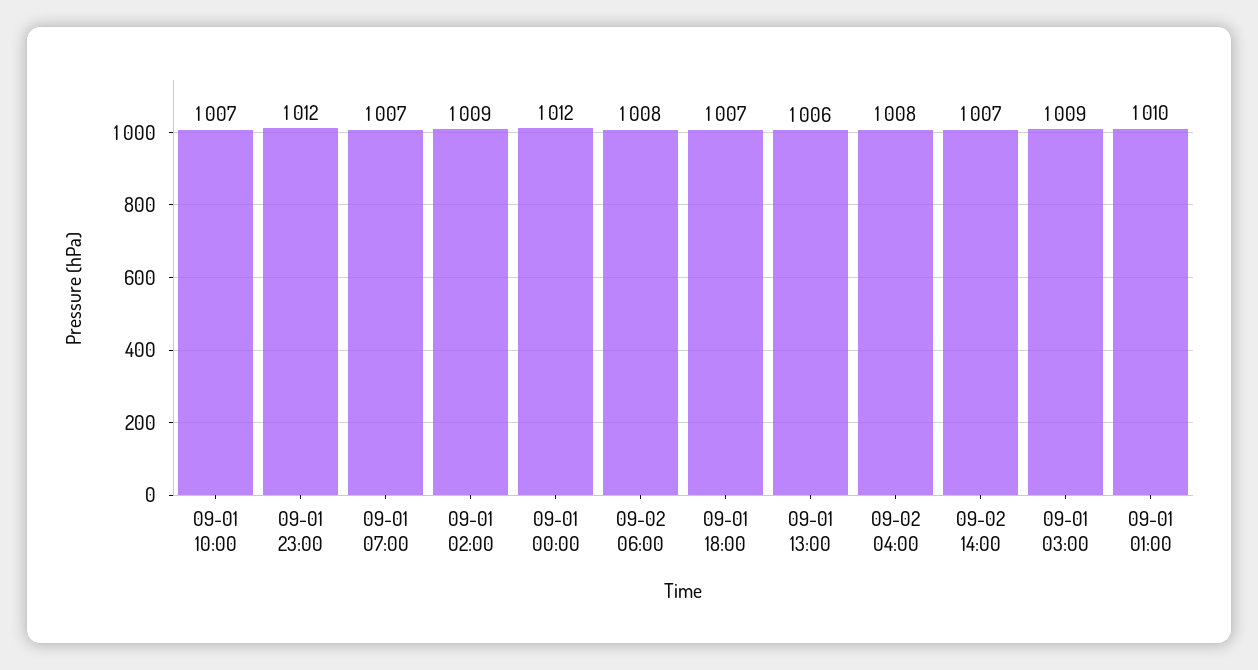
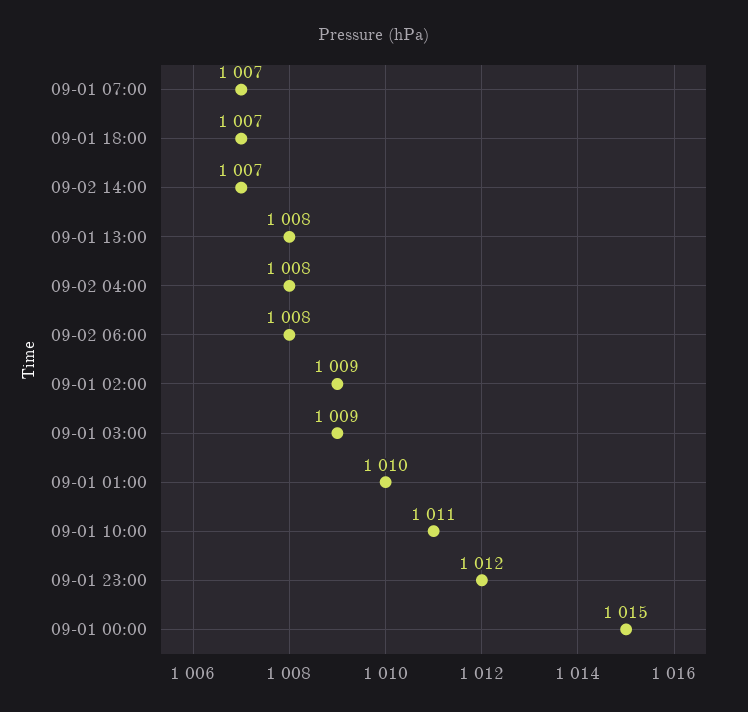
09-01 10:00: 1007 -> 1011
09-01 00:00: 1012 -> 1015
09-01 13:00: 1006 -> 1008

